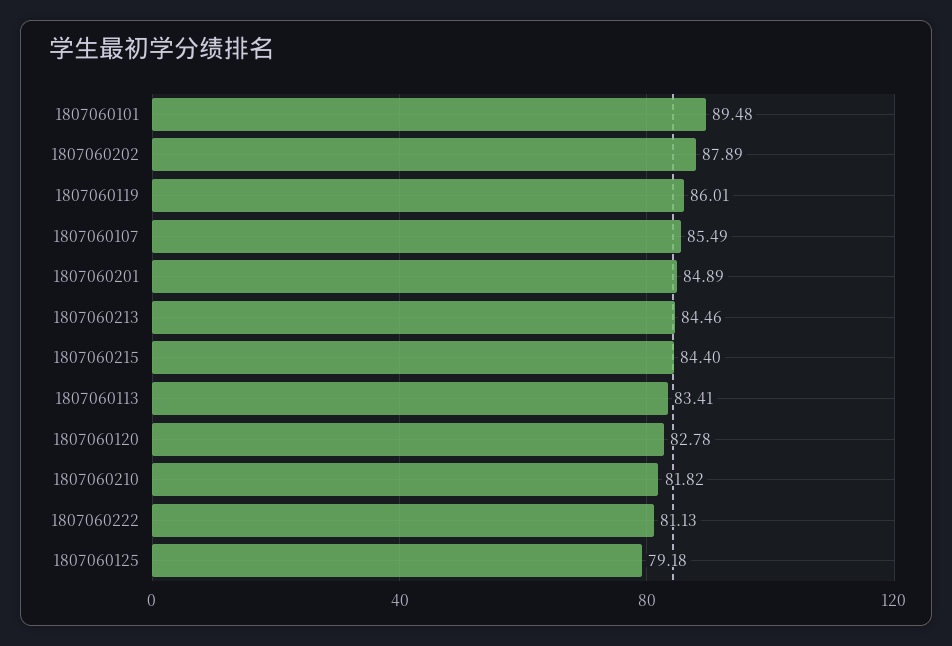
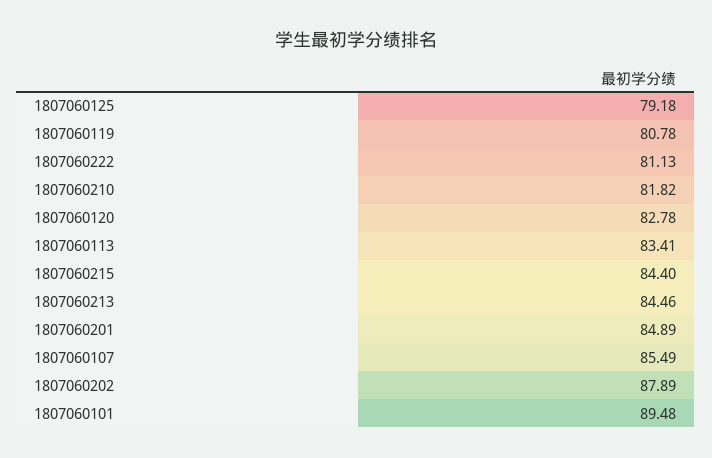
1807060119: 86.01 -> 80.78

